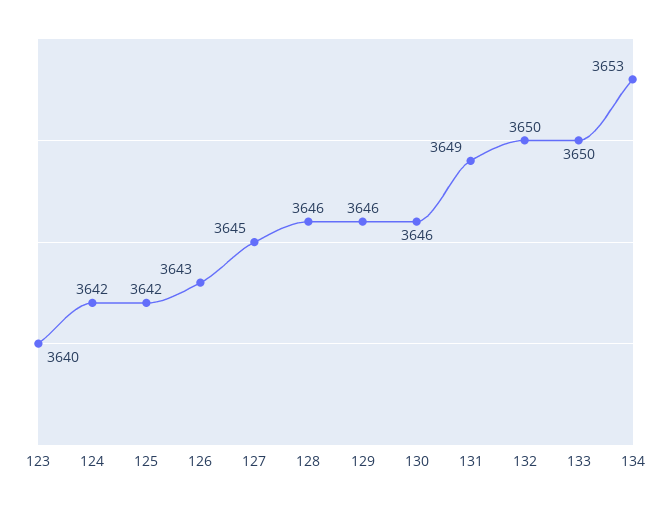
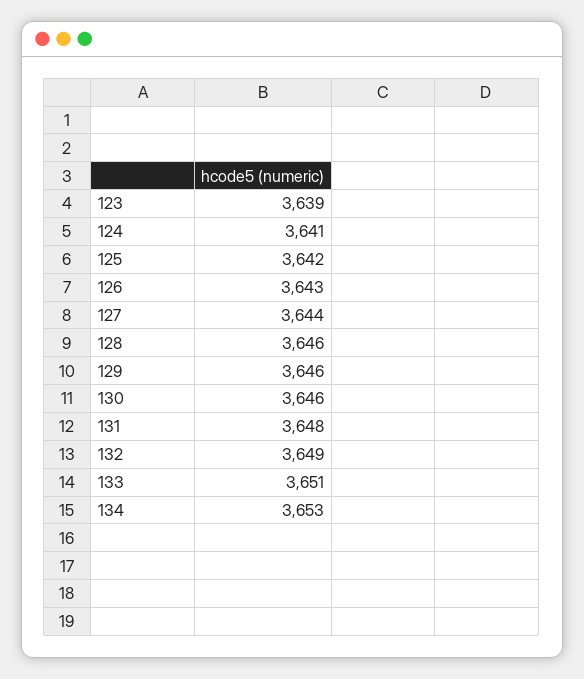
123: 3640 -> 3639
124: 3642 -> 3641
127: 3645 -> 3644
131: 3649 -> 3648
132: 3650 -> 3649
133: 3650 -> 3651

